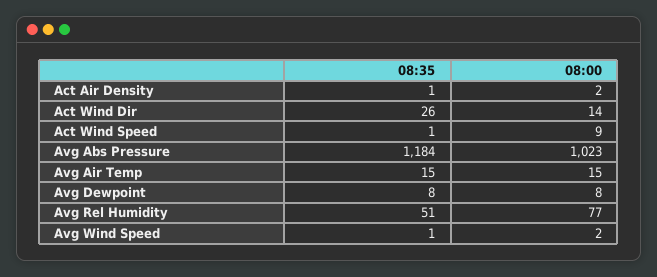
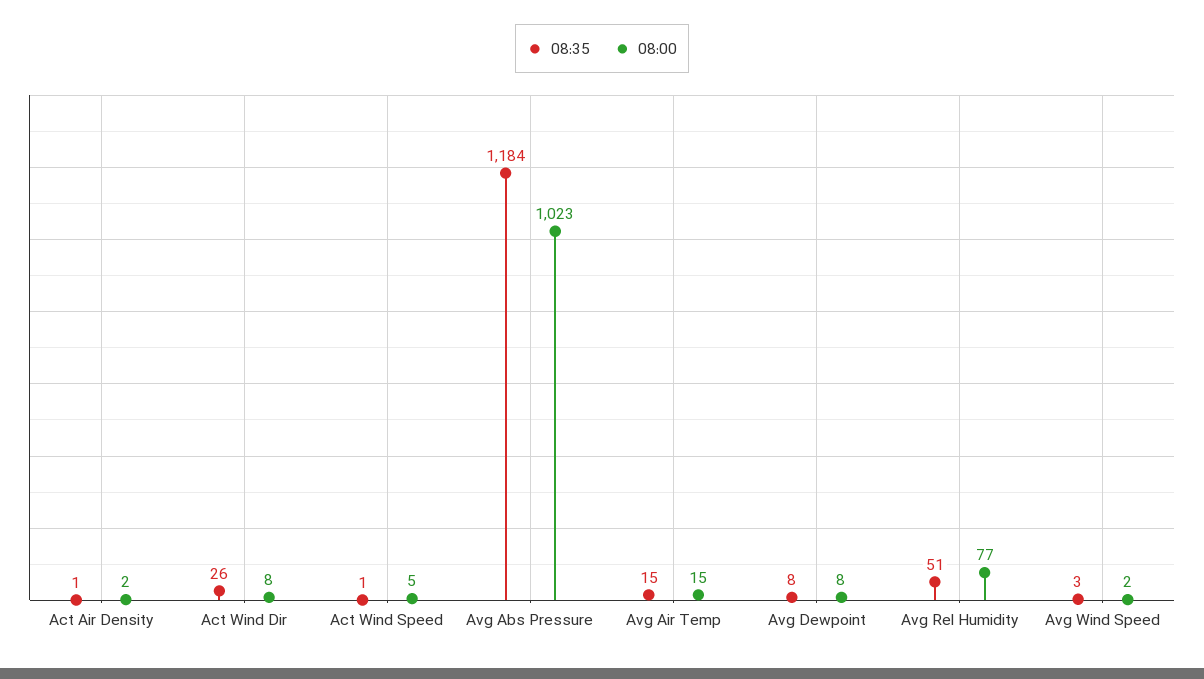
08:00, Act Wind Dir: 14 -> 8
08:00, Act Wind Speed: 9 -> 5
08:35, Avg Wind Speed: 1 -> 3

